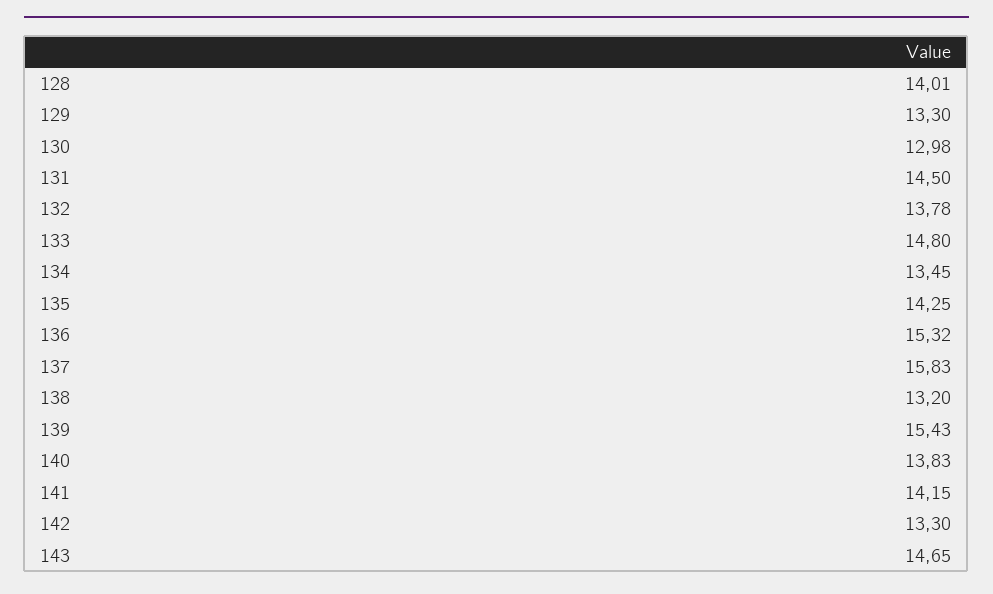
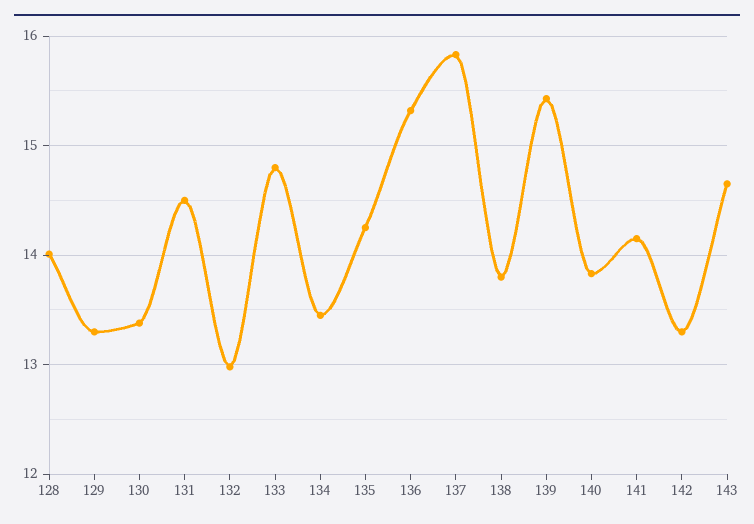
130: 12.98 -> 13.4
132: 13.78 -> 13
138: 13.2 -> 13.8

